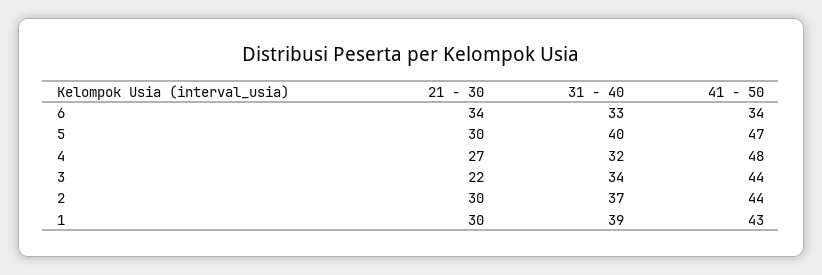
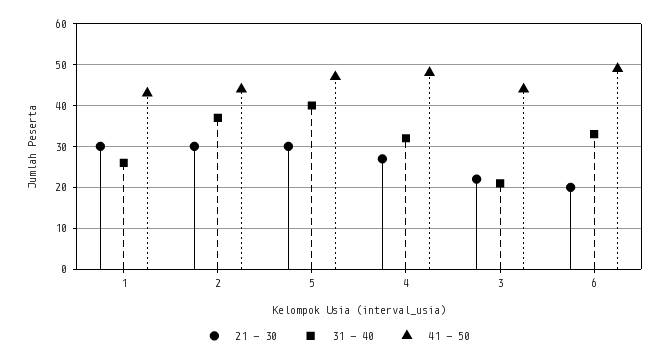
21 - 30, 6: 34 -> 20
41 - 50, 6: 34 -> 50
31 - 40, 3: 34 -> 20
31 - 40, 1: 39 -> 25

